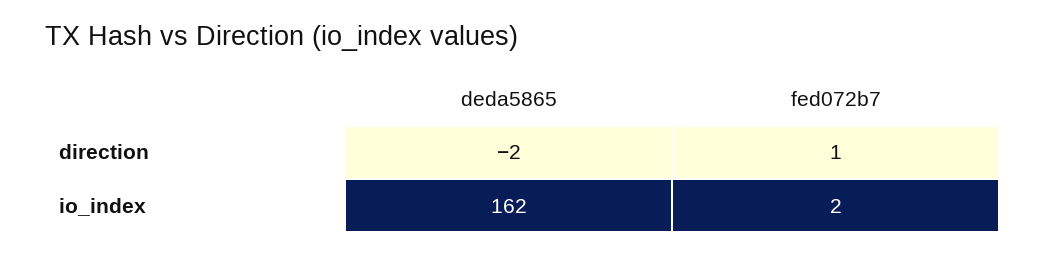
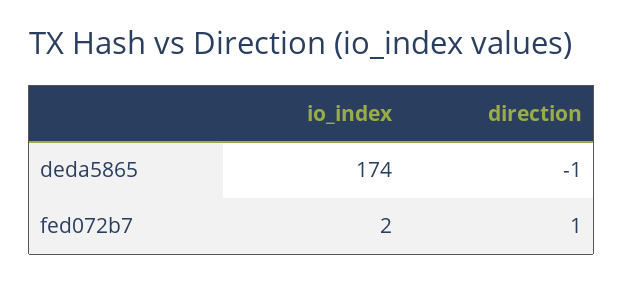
deda5865, direction: -2 -> -1
deda5865, io_index: 162 -> 174

